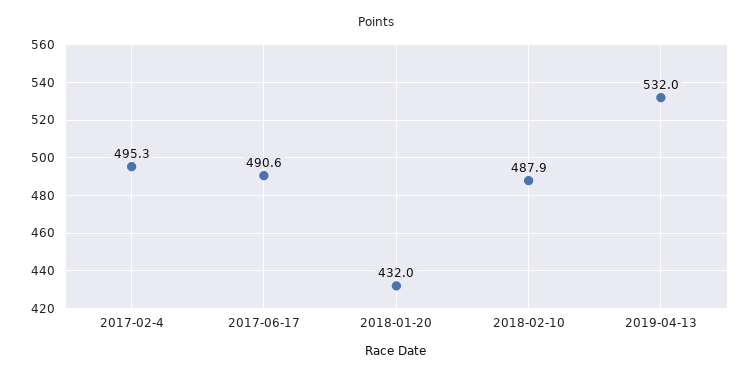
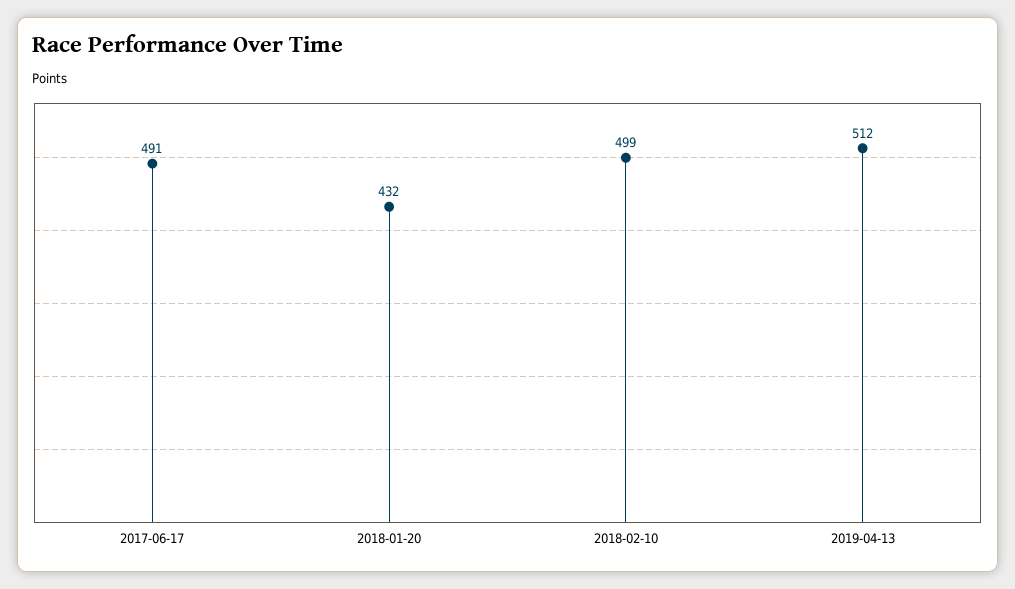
2017-02-4: 495.3 -> none
2018-02-10: 487.9 -> 499
2019-04-13: 532 -> 512

